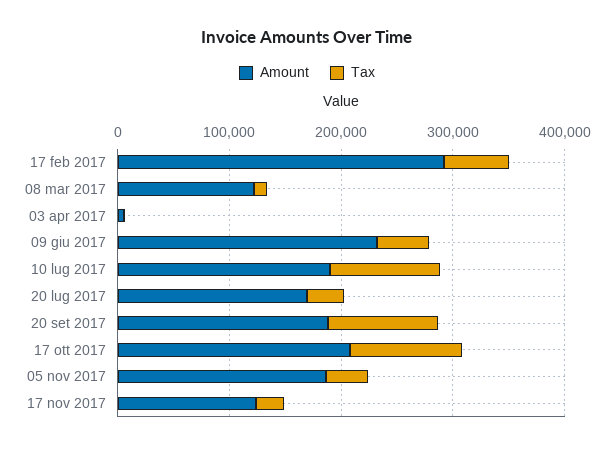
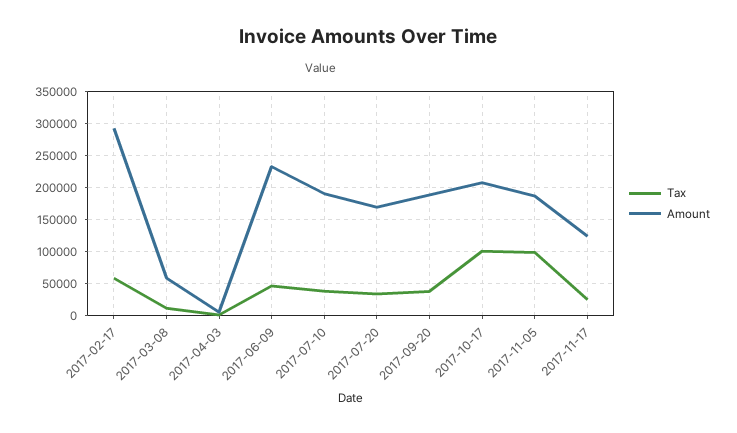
Amount, 08 mar 2017: 120000 -> 60000
Tax, 10 lug 2017: 100000 -> 40000
Tax, 20 set 2017: 100000 -> 40000
Tax, 05 nov 2017: 40000 -> 100000

